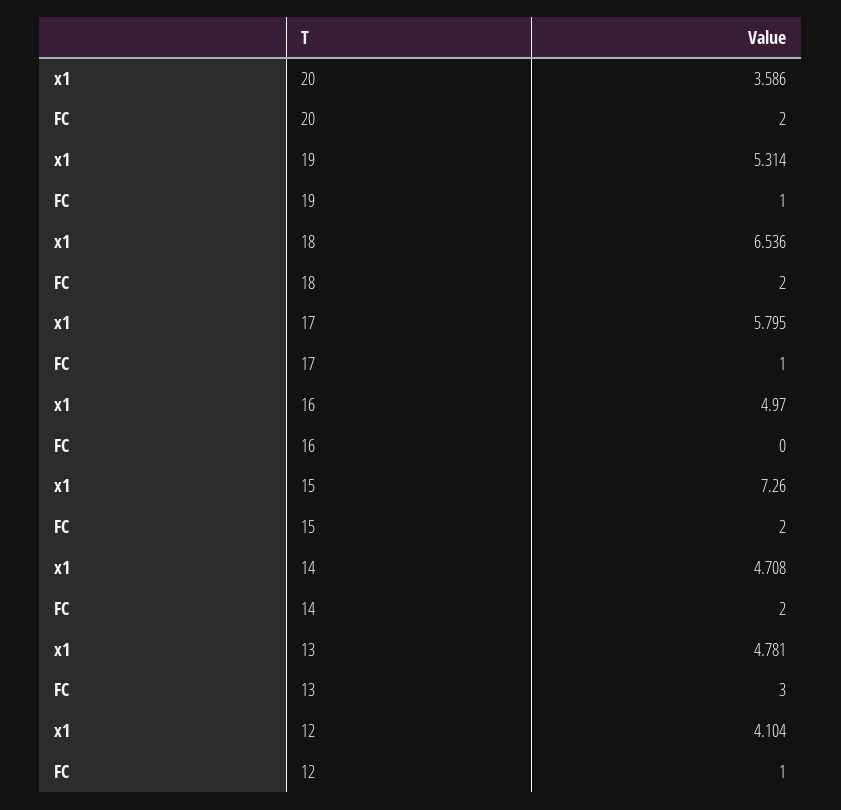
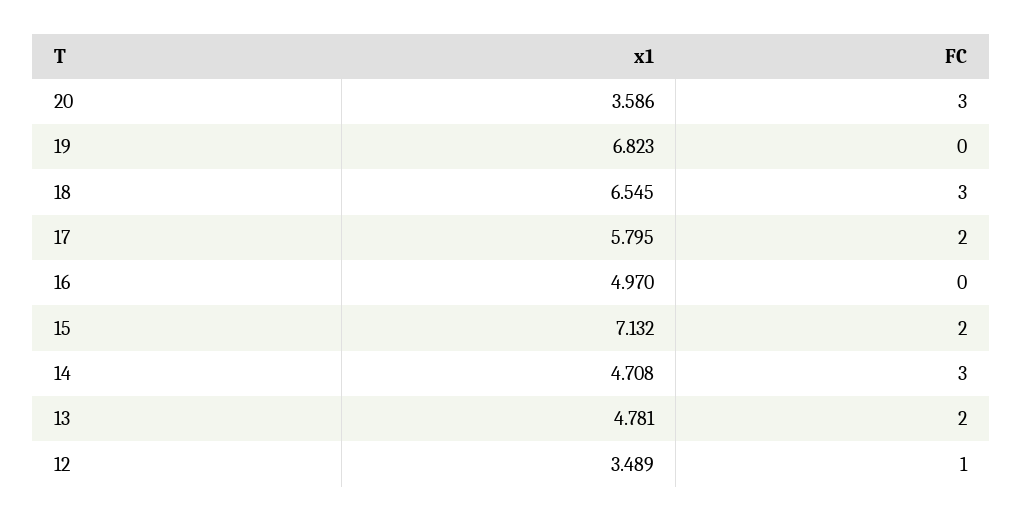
FC, 20: 2 -> 3
x1, 19: 5.314 -> 6.823
FC, 19: 1 -> 0
x1, 18: 6.536 -> 6.545
FC, 18: 2 -> 3
FC, 17: 1 -> 2
x1, 15: 7.26 -> 7.132
FC, 14: 2 -> 3
FC, 13: 3 -> 2
x1, 12: 4.104 -> 3.489

